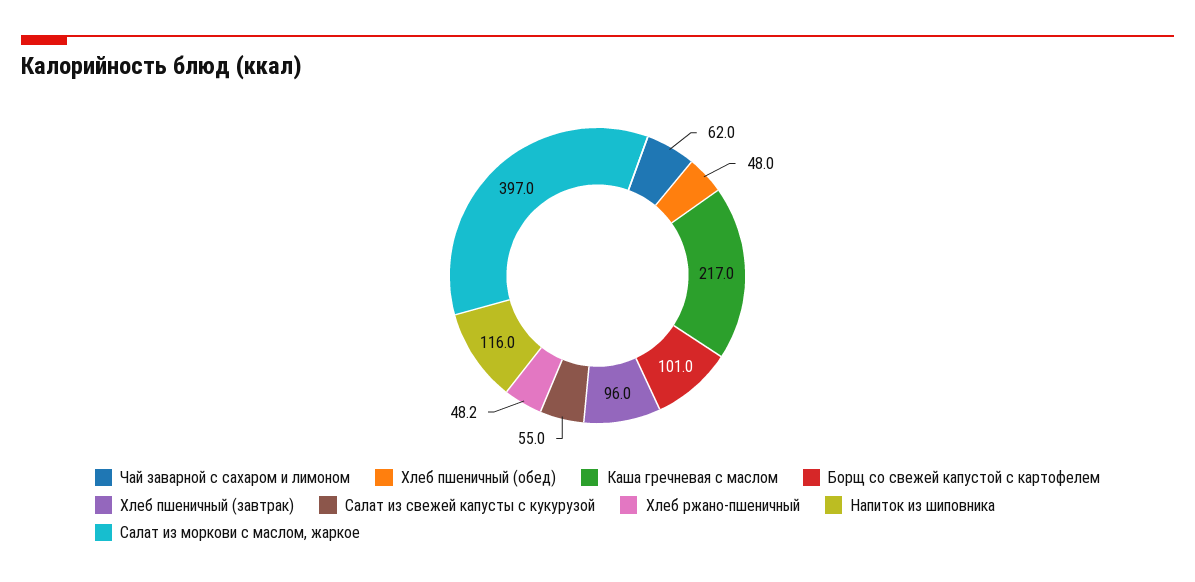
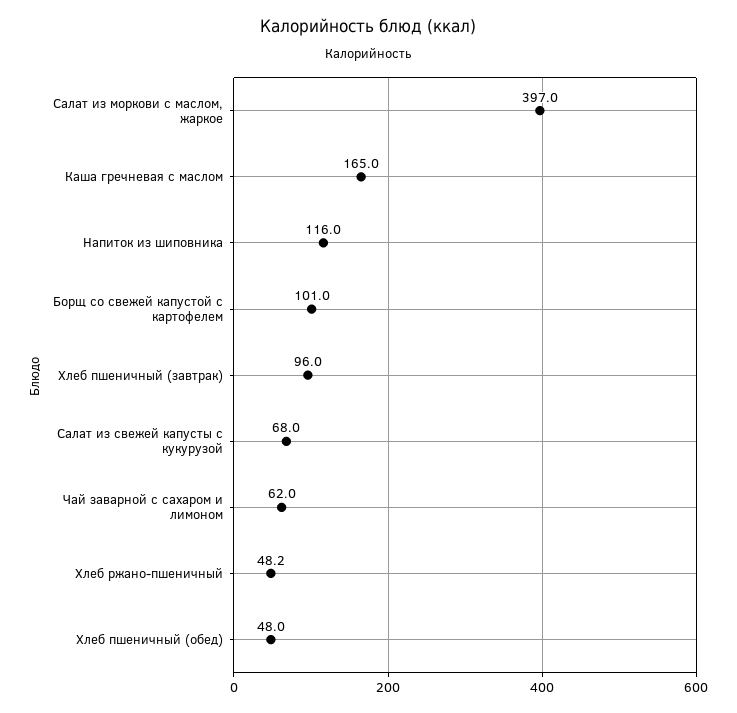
Каша гречневая с маслом: 217 -> 165
Салат из свежей капусты с кукурузой: 55 -> 68

